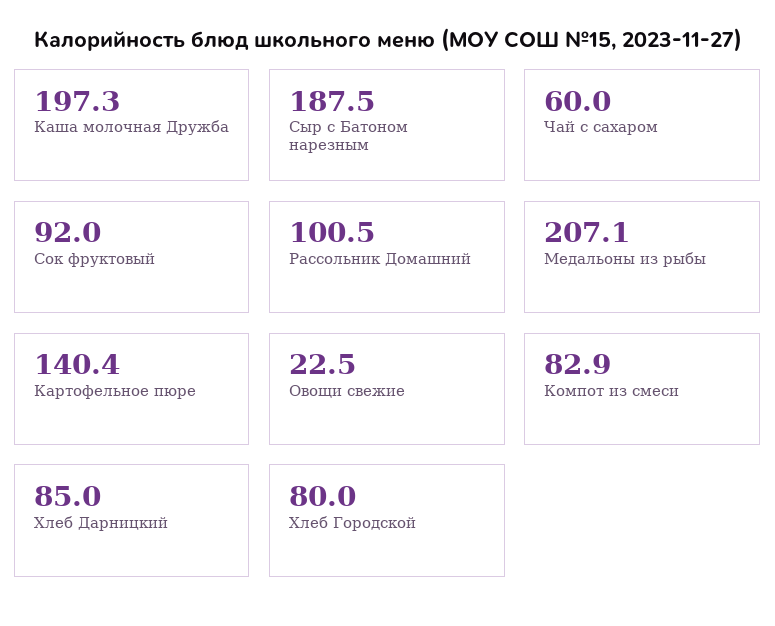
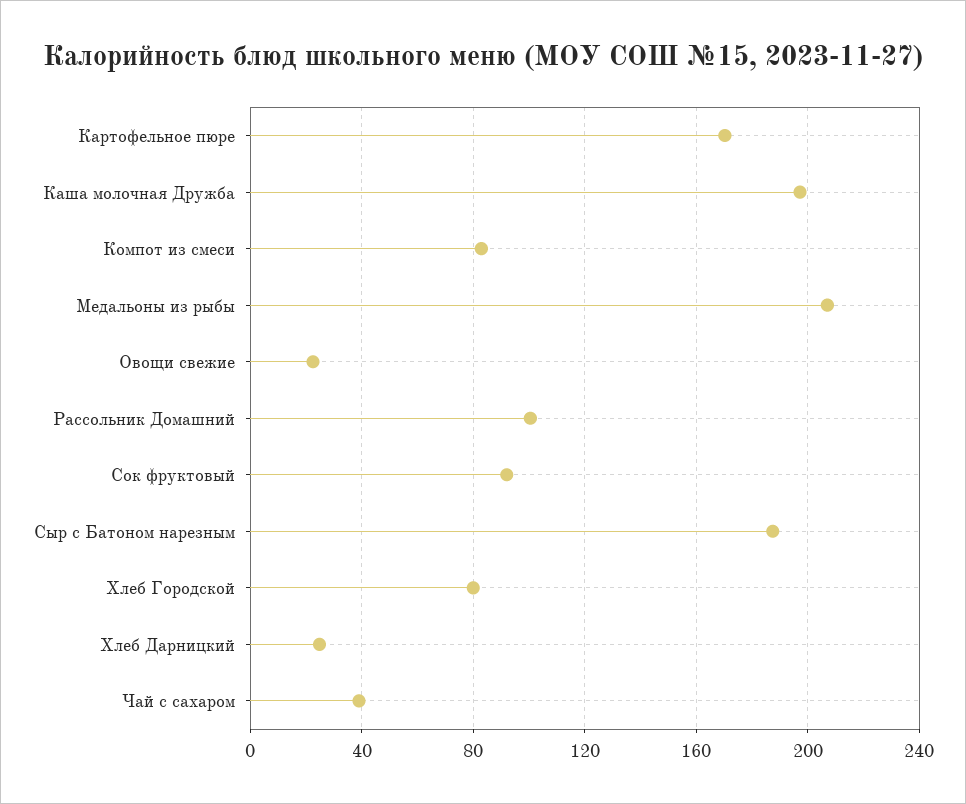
Чай с сахаром: 60 -> 40
Картофельное пюре: 140.4 -> 170
Хлеб Дарницкий: 85 -> 25

